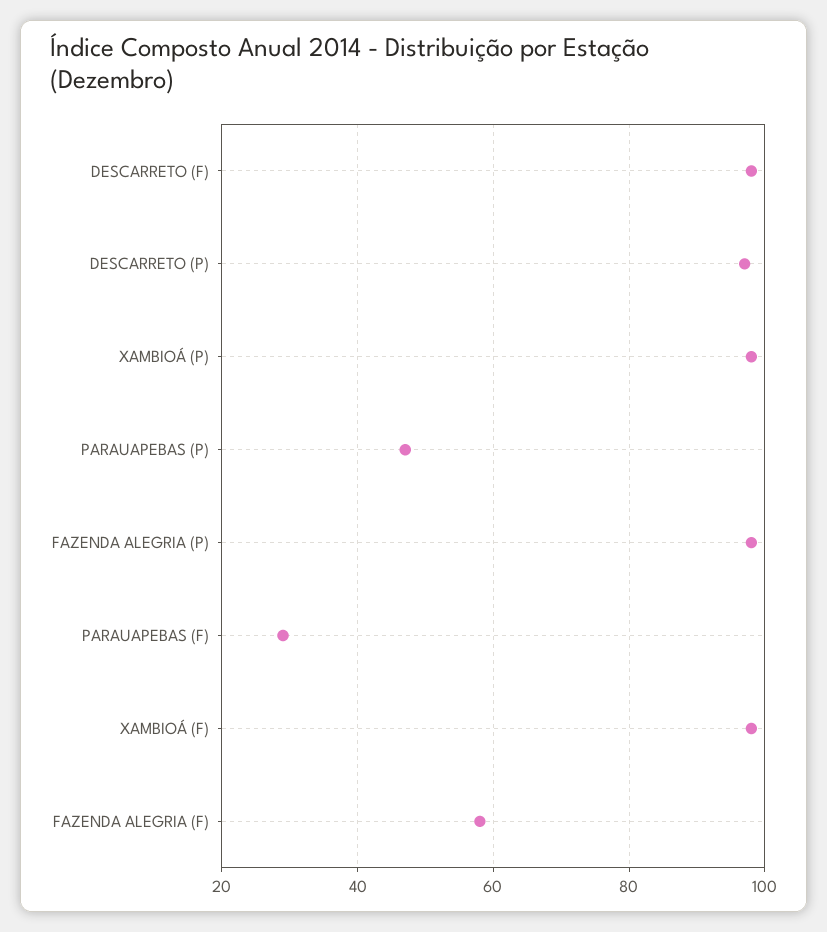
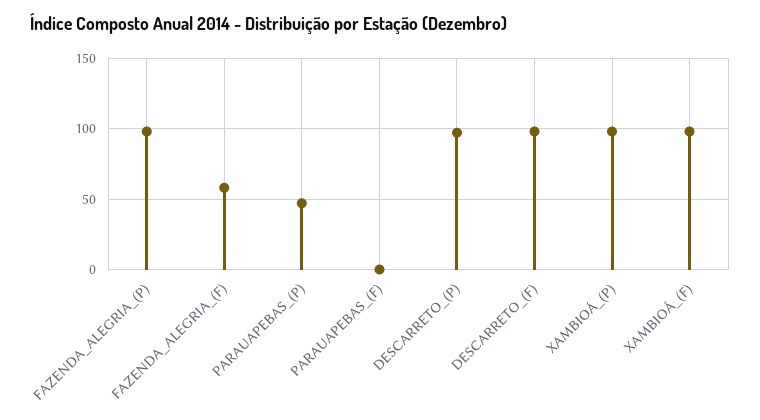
PARAUAPEBAS (F): 30 -> 0

